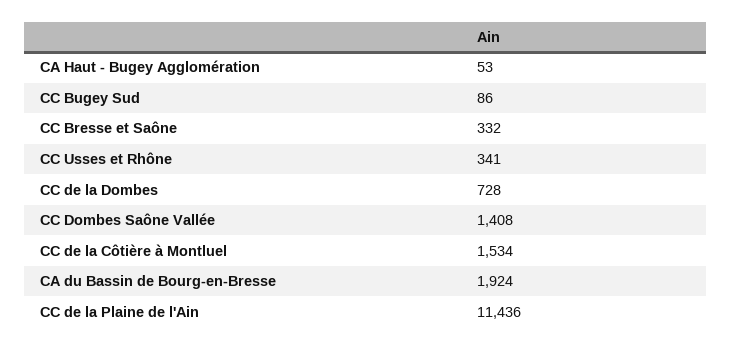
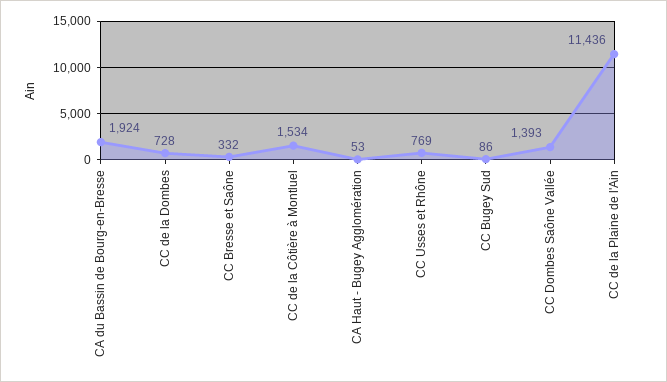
CC Usses et Rhône: 341 -> 769
CC Dombes Saône Vallée: 1408 -> 1393

